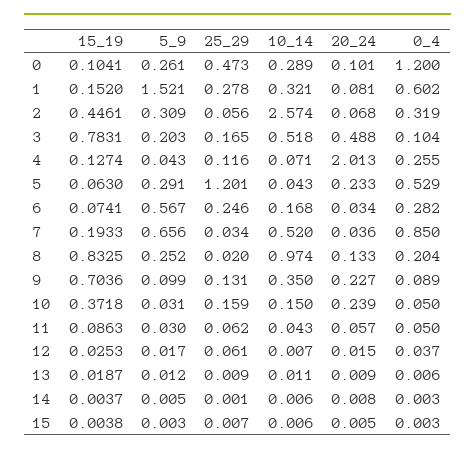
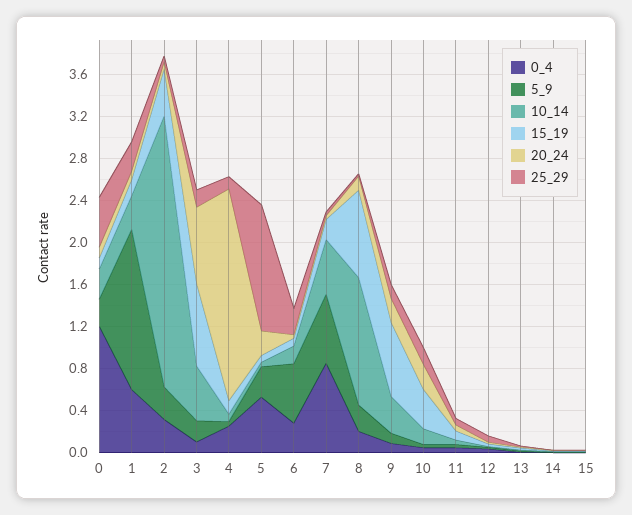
20_24, 3: 0.488 -> 0.7
10_14, 8: 0.974 -> 1.2

